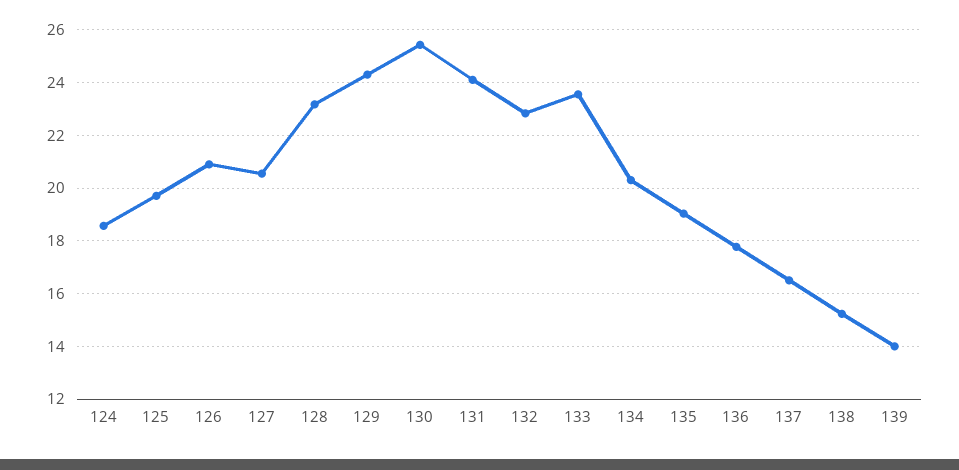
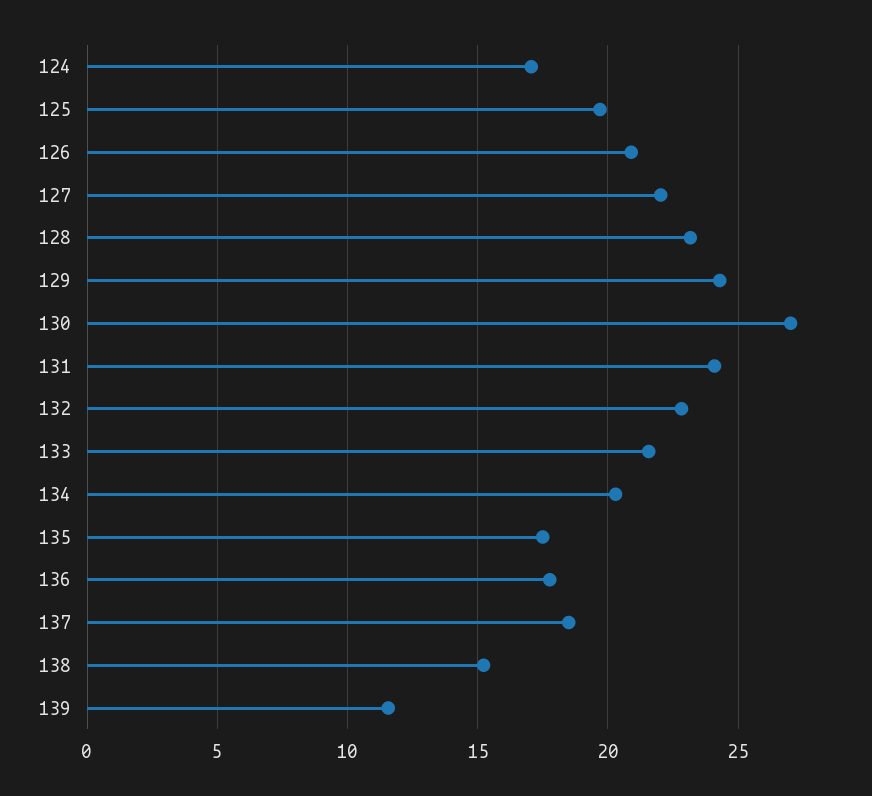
124: 18.5 -> 17
127: 20.5 -> 22
130: 25.5 -> 27
133: 23.5 -> 21.5
135: 19 -> 17.5
137: 16.5 -> 18.5
139: 14 -> 11.5

